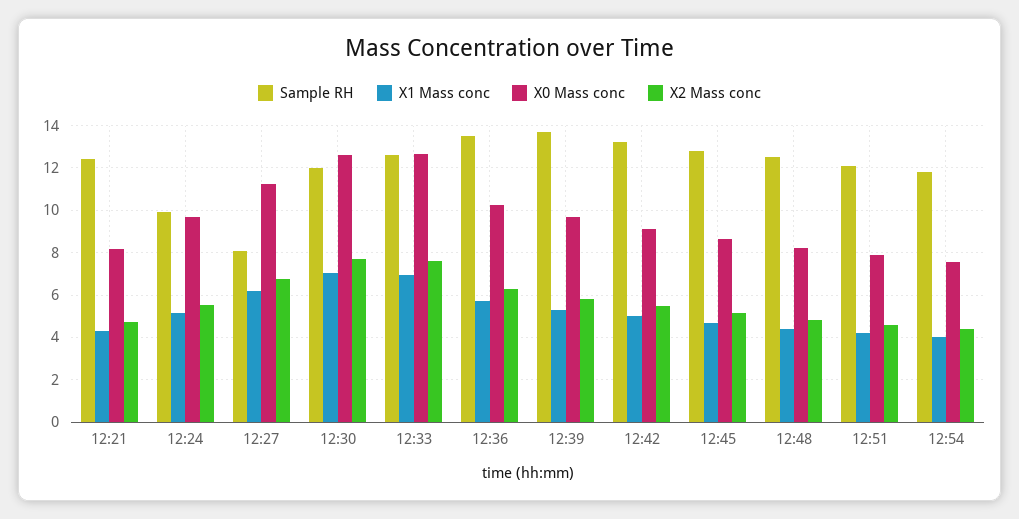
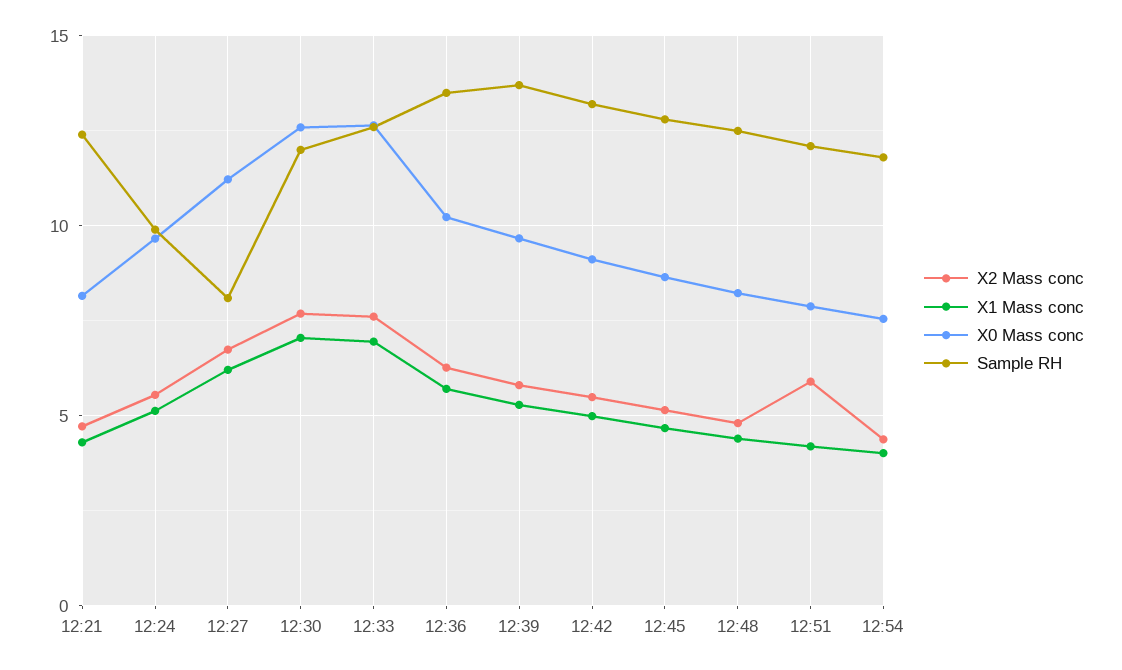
X2 Mass conc, 12:51: 4.5 -> 6

